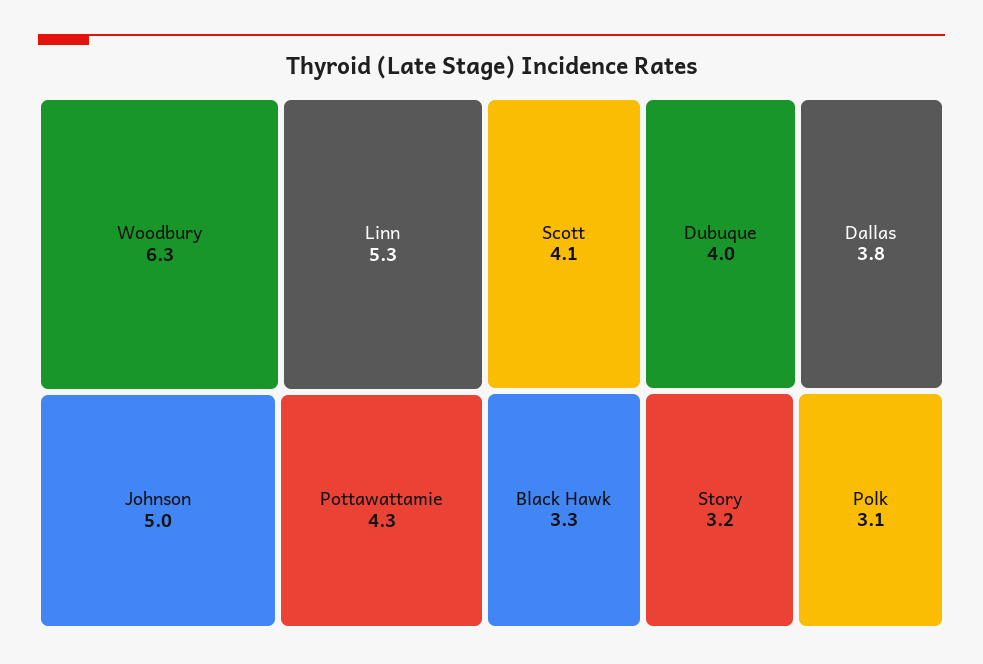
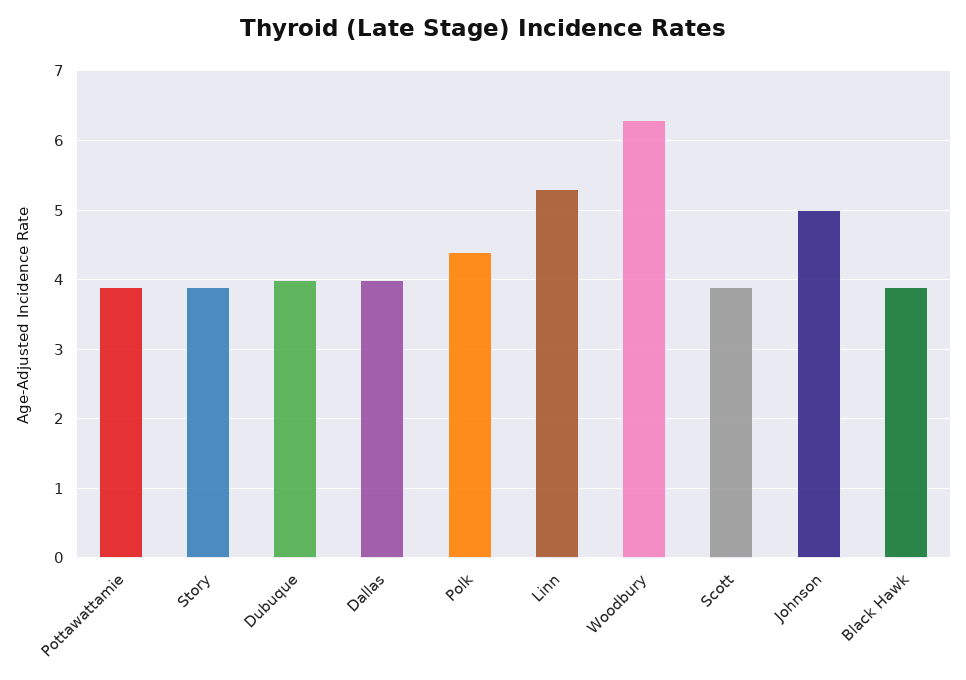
Pottawattamie: 4.3 -> 3.9
Scott: 4.1 -> 3.9
Dallas: 3.8 -> 4
Black Hawk: 3.3 -> 3.9
Story: 3.2 -> 3.9
Polk: 3.1 -> 4.4

